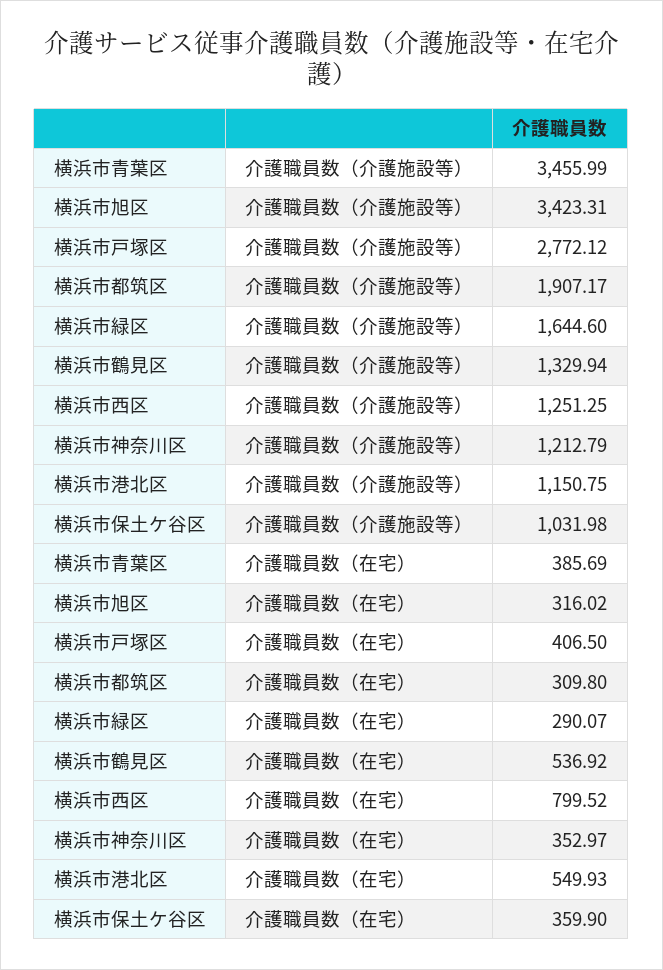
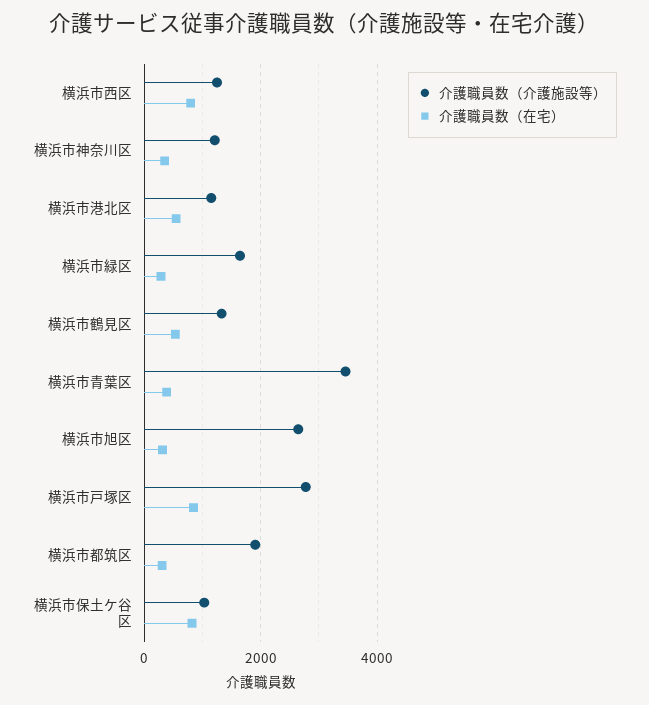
介護職員数（介護施設等）, 横浜市旭区: 3423.31 -> 2600
介護職員数（在宅）, 横浜市戸塚区: 406.5 -> 800
介護職員数（在宅）, 横浜市保土ケ谷区: 359.9 -> 800

